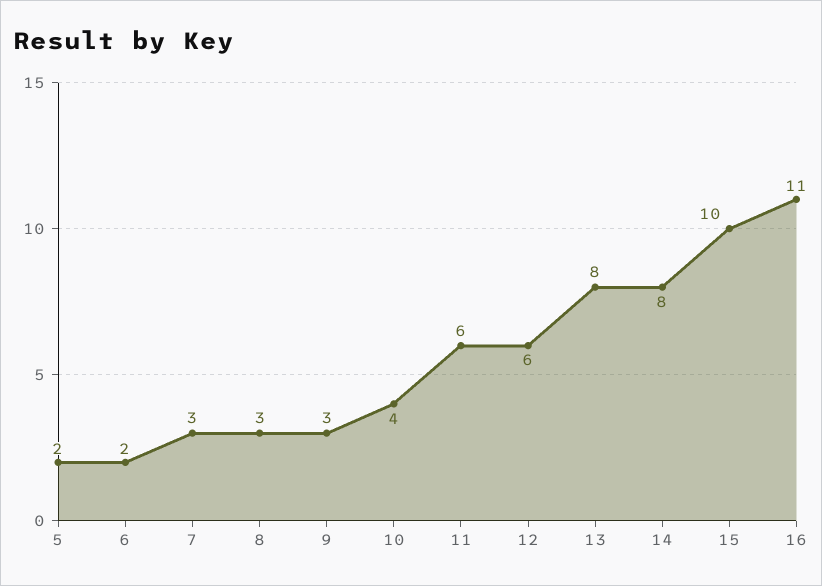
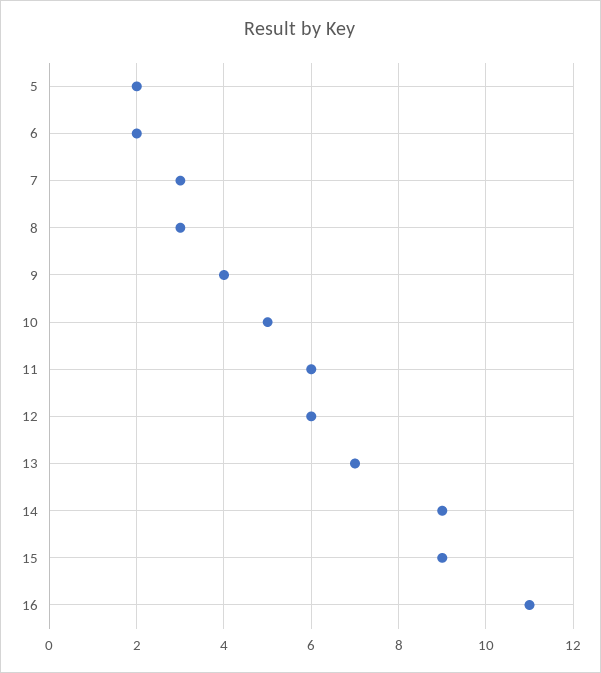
9: 3 -> 4
10: 4 -> 5
13: 8 -> 7
14: 8 -> 9
15: 10 -> 9

